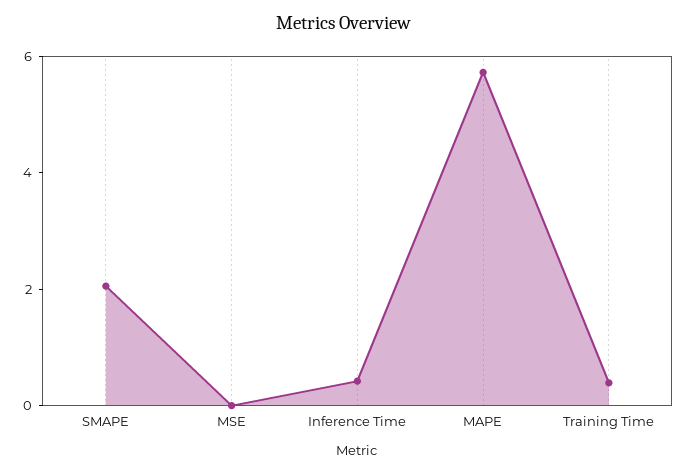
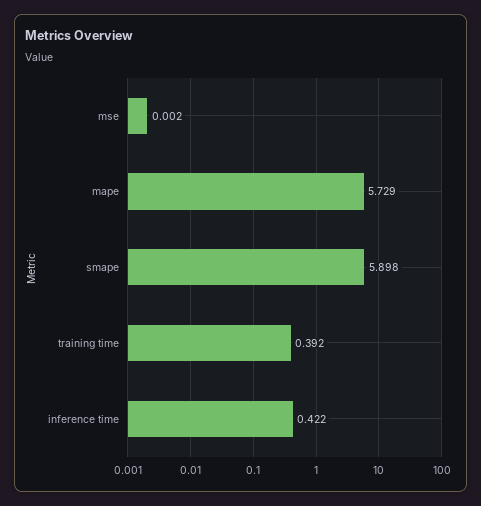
SMAPE: 2 -> 5.898

